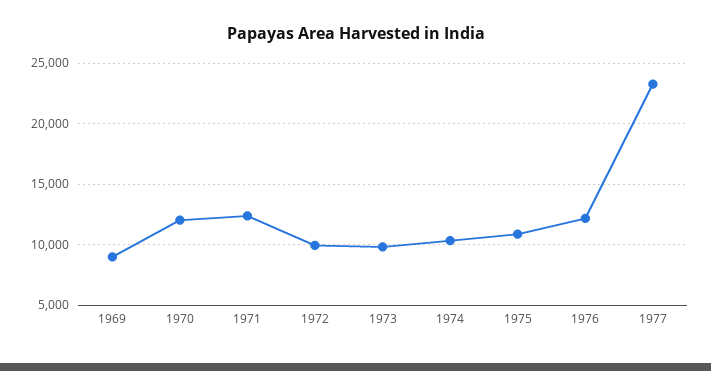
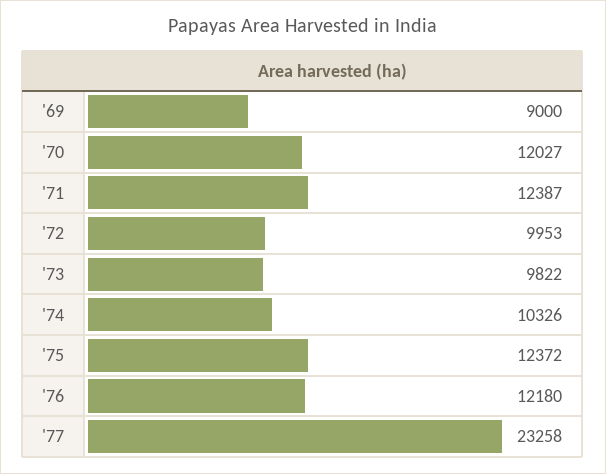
1975: 11000 -> 12372

